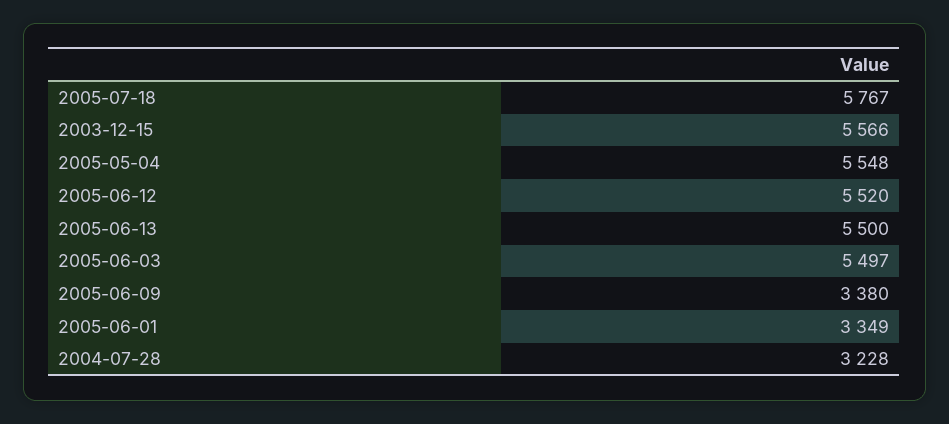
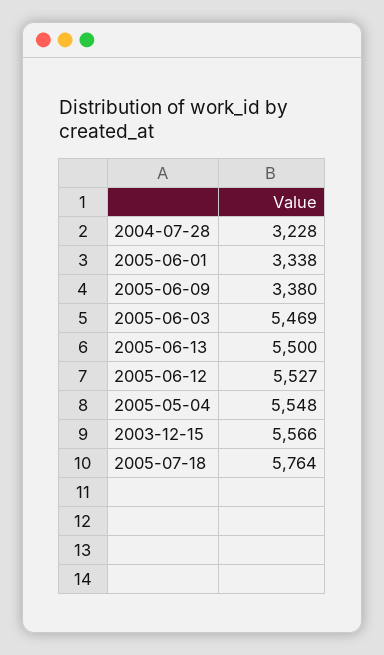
2005-07-18: 5767 -> 5764
2005-06-12: 5520 -> 5527
2005-06-03: 5497 -> 5469
2005-06-01: 3349 -> 3338

